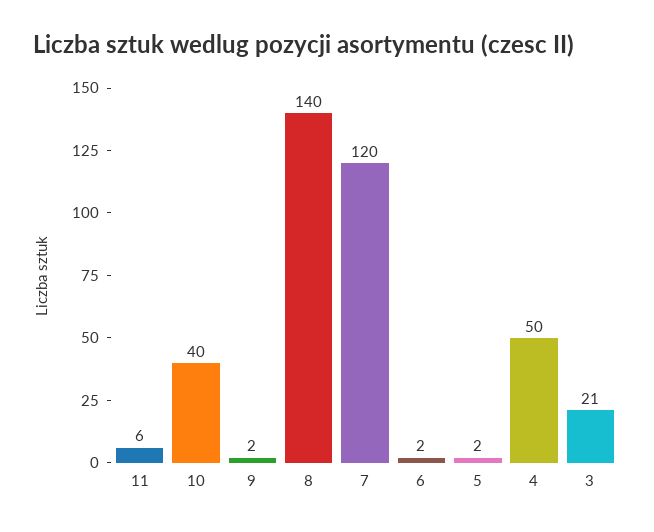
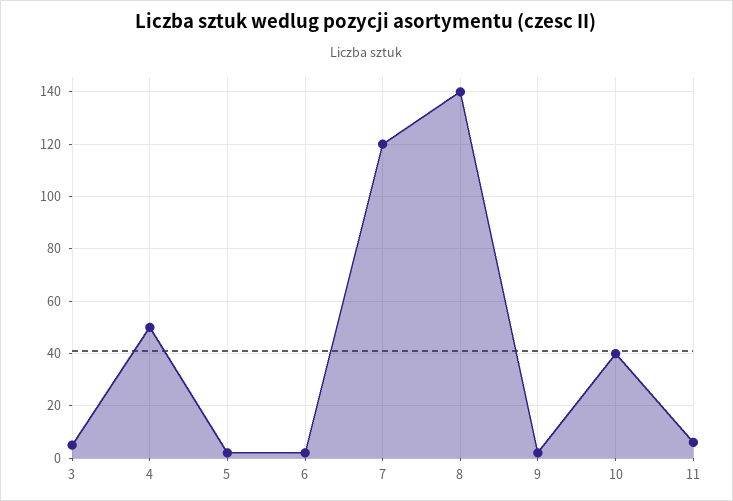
3: 21 -> 5

